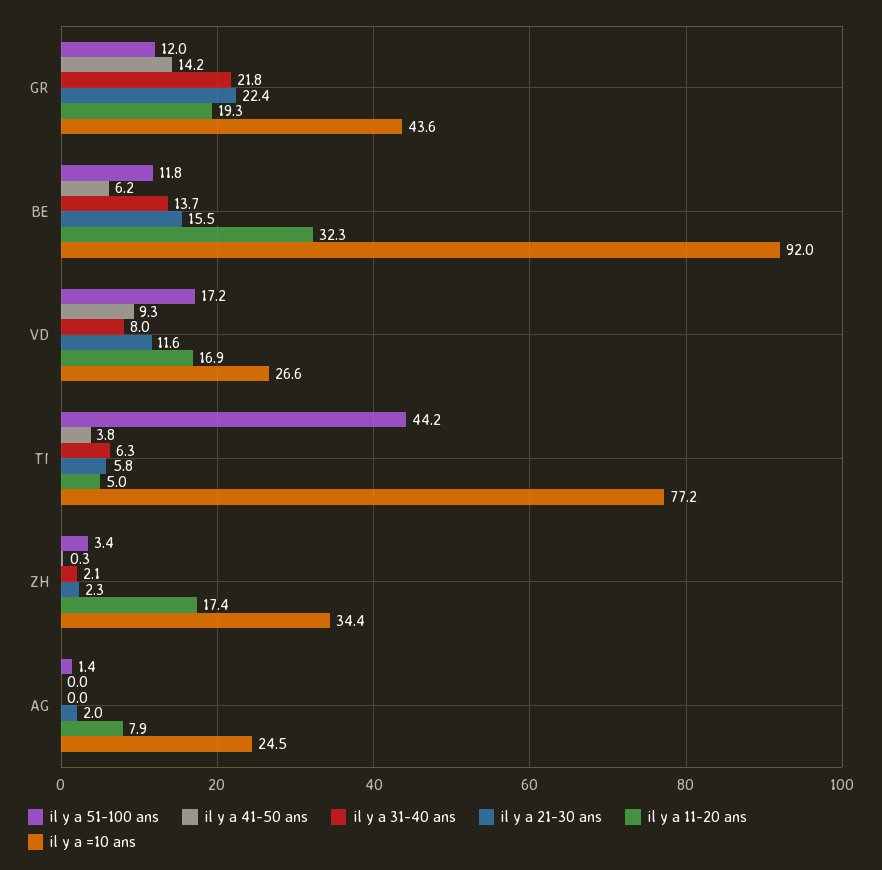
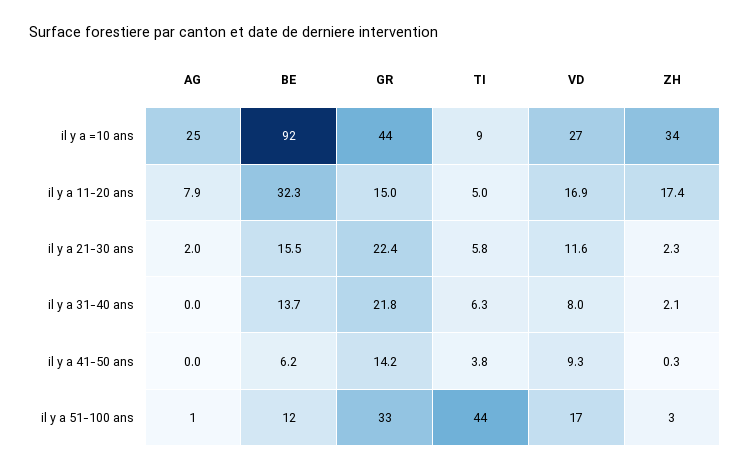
il y a 51-100 ans, GR: 12 -> 33
il y a 11-20 ans, GR: 19.3 -> 15
il y a =10 ans, TI: 77.2 -> 9

